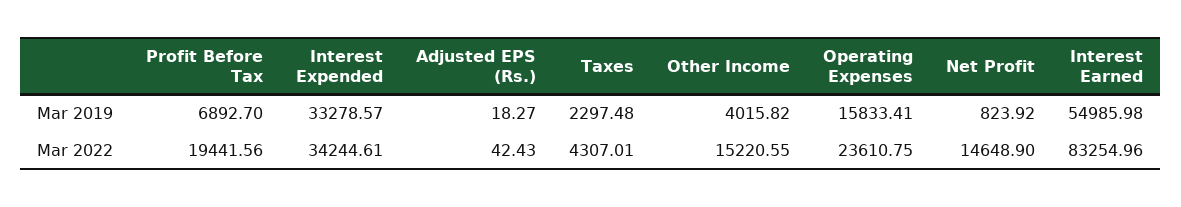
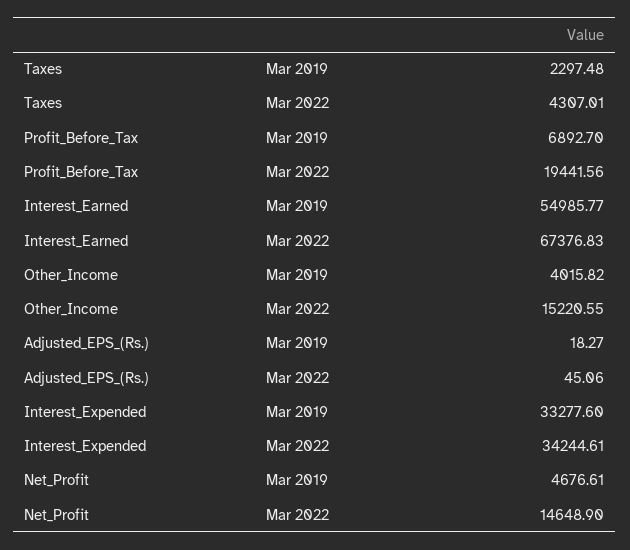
Interest Expended, Mar 2019: 33278.57 -> 33277.6
Operating Expenses, Mar 2019: 15833.41 -> none
Net Profit, Mar 2019: 823.92 -> 4676.61
Interest Earned, Mar 2019: 54985.98 -> 54985.77
Adjusted EPS (Rs.), Mar 2022: 42.43 -> 45.06
Operating Expenses, Mar 2022: 23610.75 -> none
Interest Earned, Mar 2022: 83254.96 -> 67376.83

